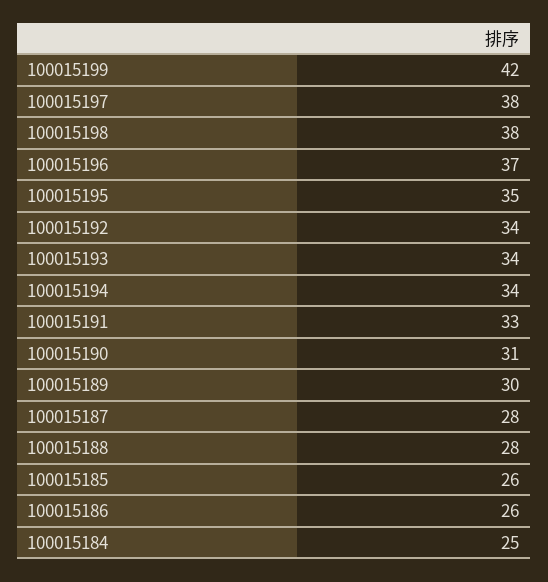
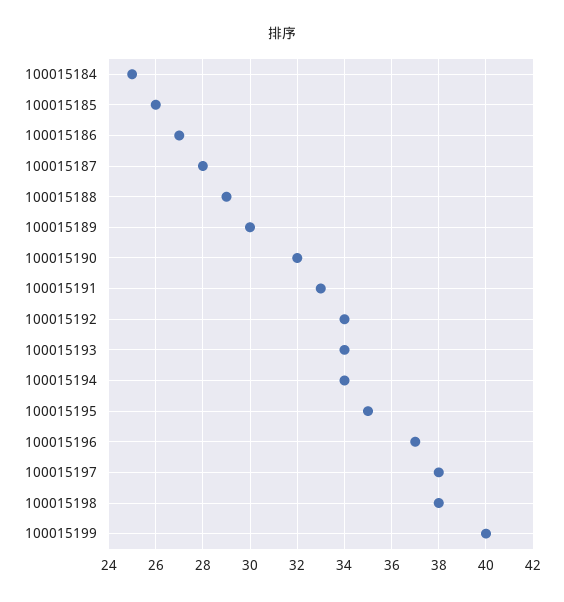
100015199: 42 -> 40
100015190: 31 -> 32
100015188: 28 -> 29
100015186: 26 -> 27

